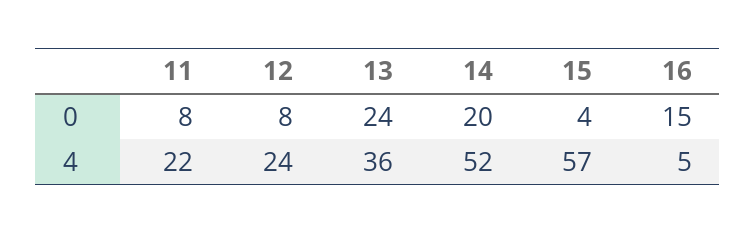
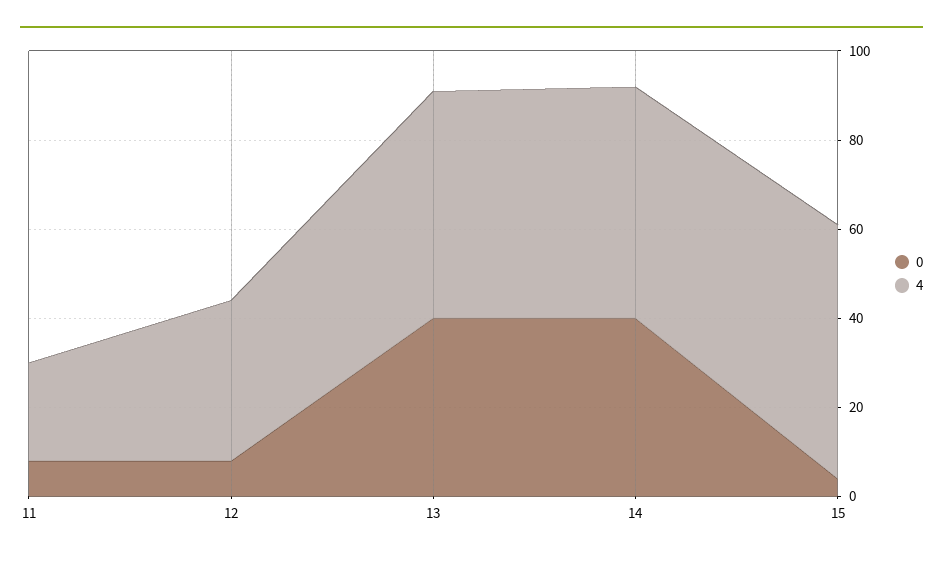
0, 13: 24 -> 40
0, 14: 20 -> 40
0, 16: 15 -> none
4, 12: 24 -> 35
4, 13: 36 -> 50
4, 16: 5 -> none

